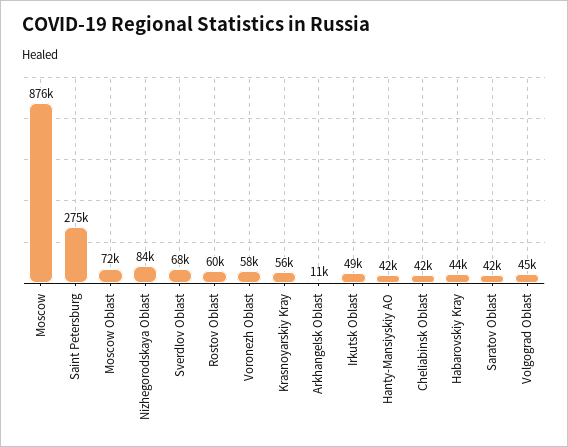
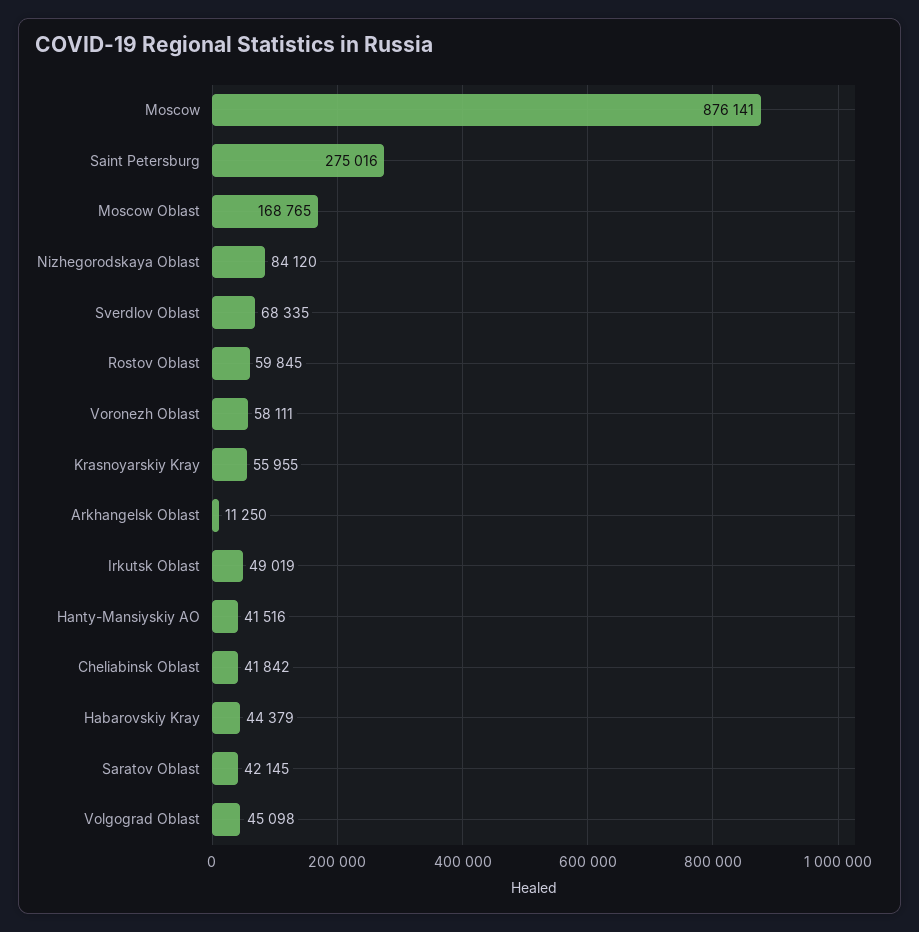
Moscow Oblast: 72000 -> 168765

